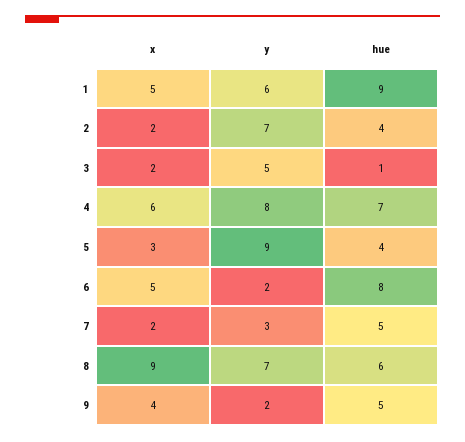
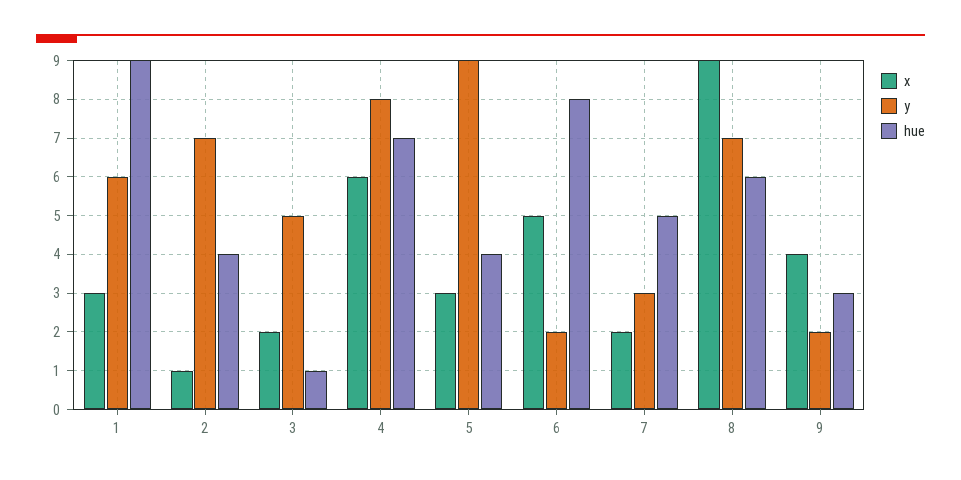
x, 1: 5 -> 3
x, 2: 2 -> 1
hue, 9: 5 -> 3

